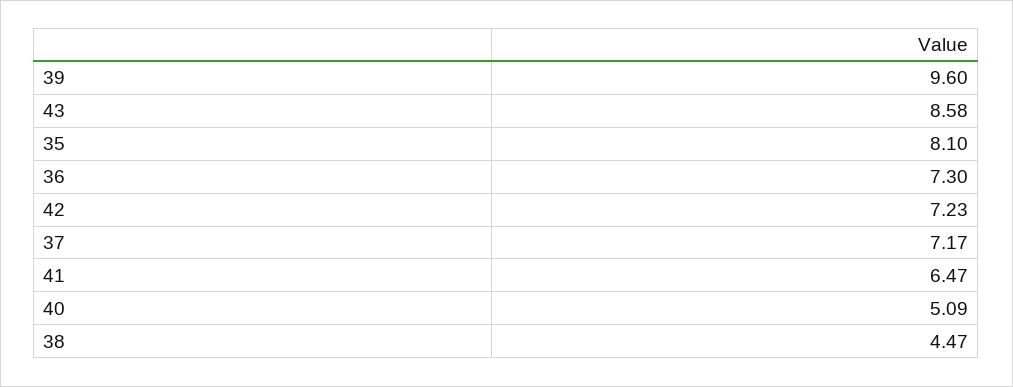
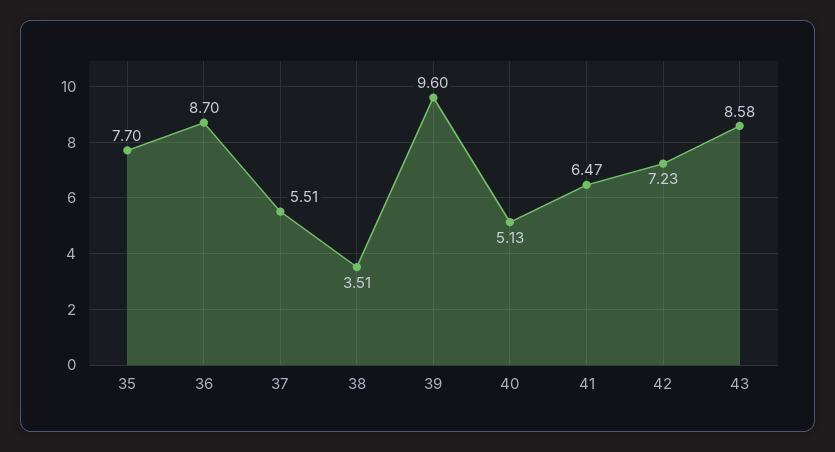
35: 8.1 -> 7.7
36: 7.3 -> 8.7
37: 7.17 -> 5.51
40: 5.09 -> 5.13
38: 4.47 -> 3.51

